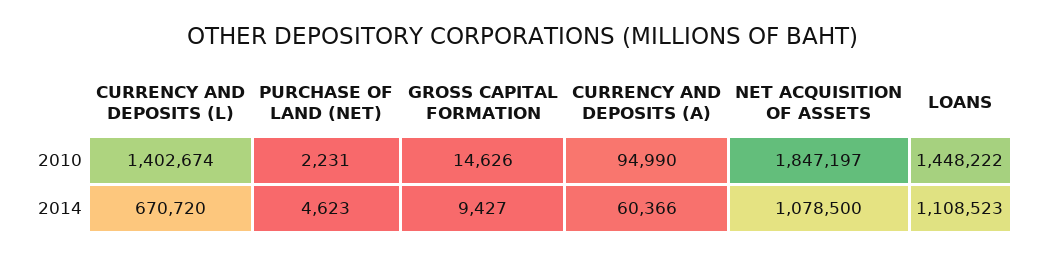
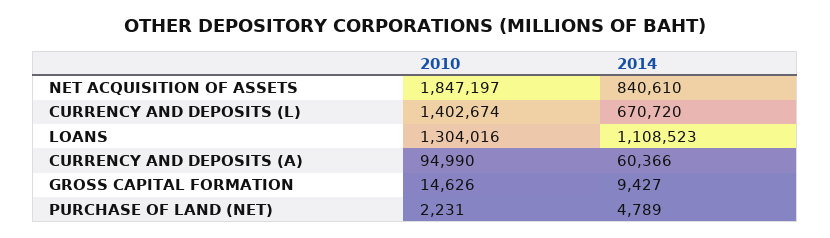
LOANS, 2010: 1448222 -> 1304016
PURCHASE OF LAND (NET), 2014: 4623 -> 4789
NET ACQUISITION OF ASSETS, 2014: 1078500 -> 840610

